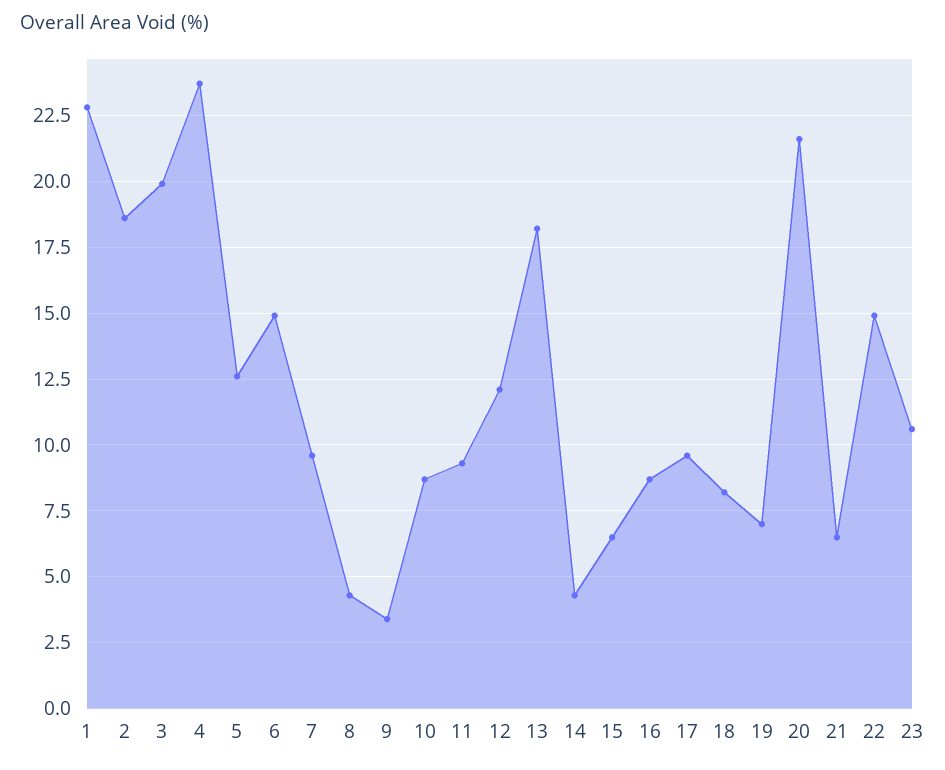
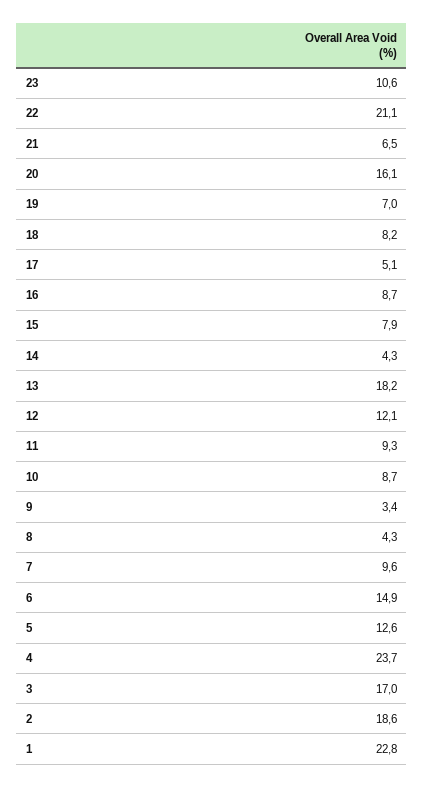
3: 20 -> 17
15: 6.5 -> 7.9
17: 9.5 -> 5.1
20: 21.5 -> 16.1
22: 15 -> 21.1

